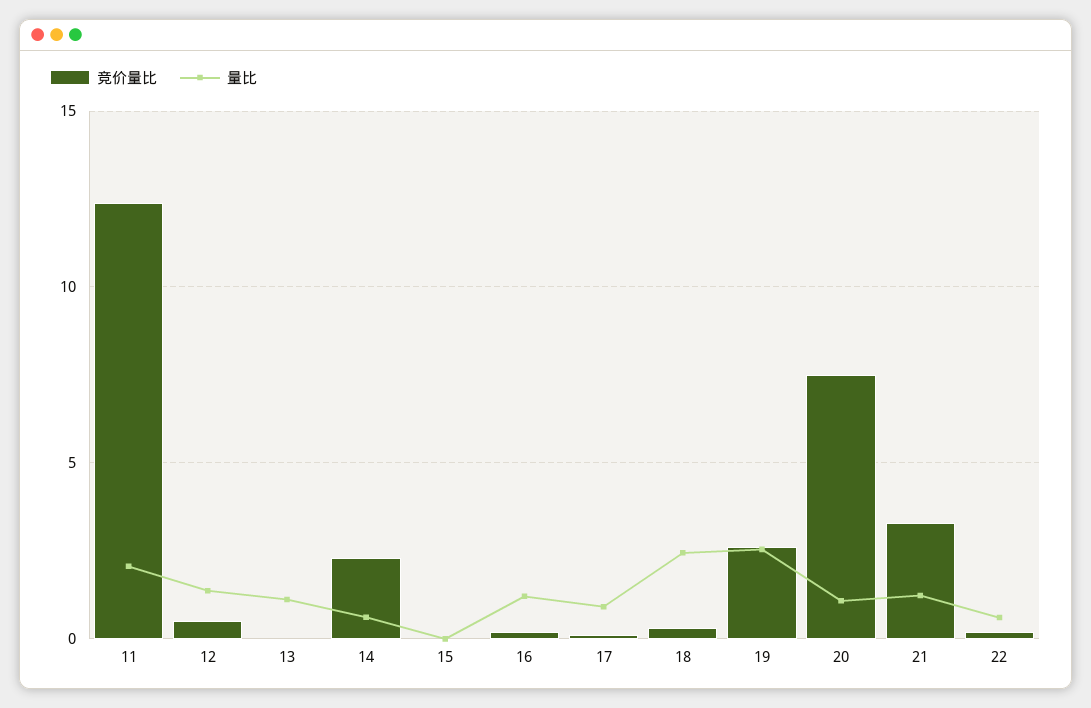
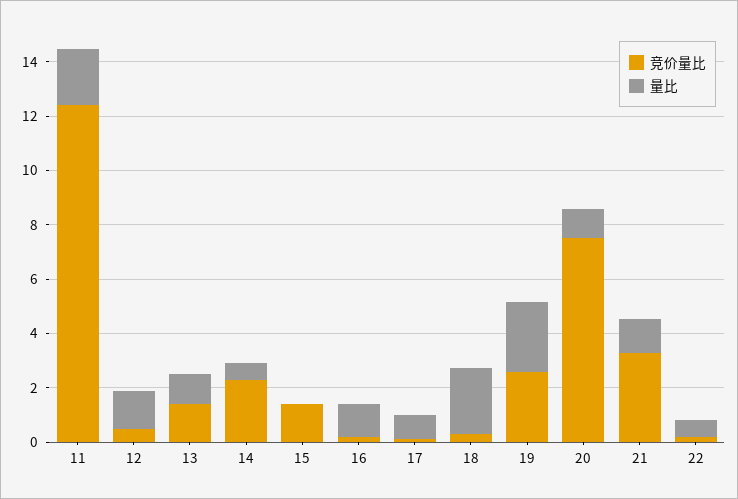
竞价量比, 13: 0 -> 1.5
竞价量比, 15: 0 -> 1.5

